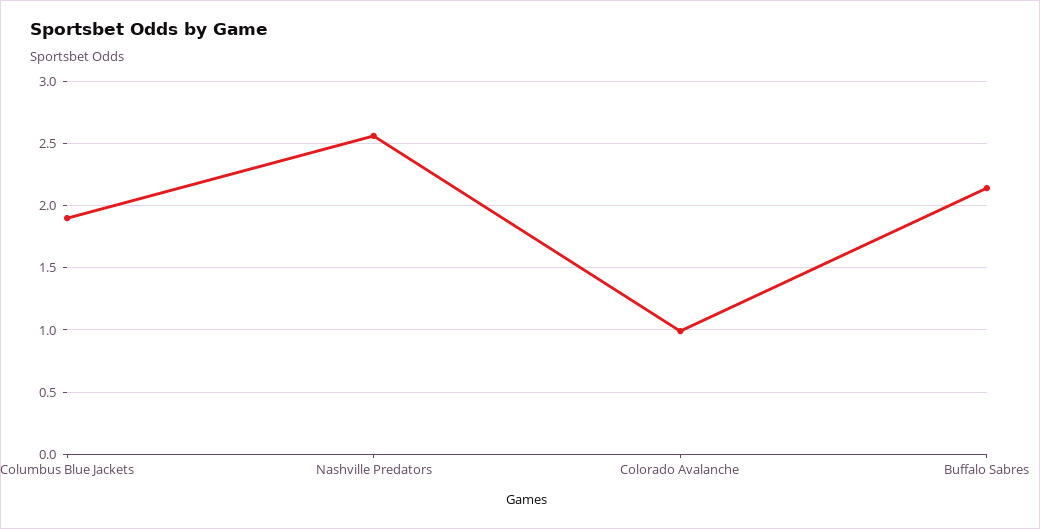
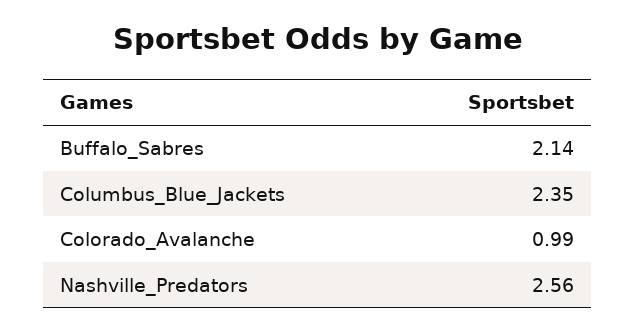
Columbus Blue Jackets: 1.9 -> 2.35

